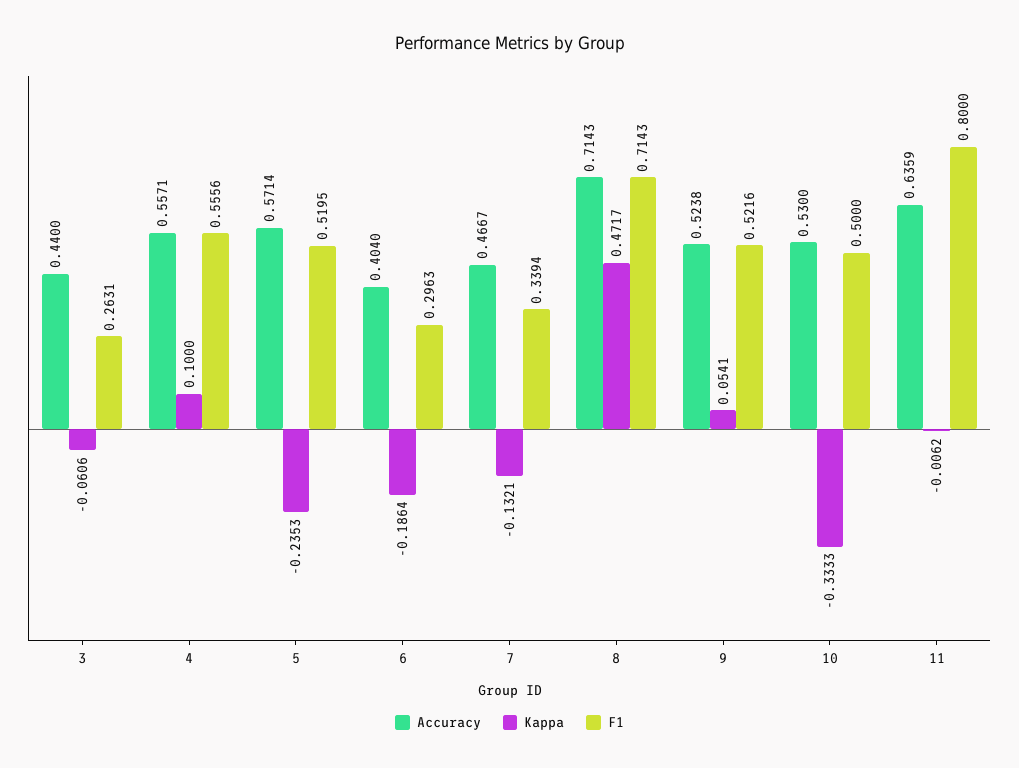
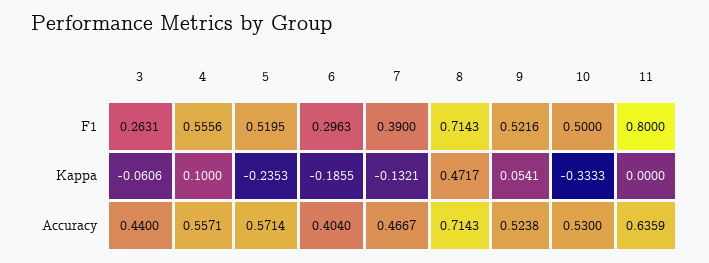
Kappa, 6: -0.1864 -> -0.1855
F1, 7: 0.3394 -> 0.39
Kappa, 11: -0.0062 -> 0

